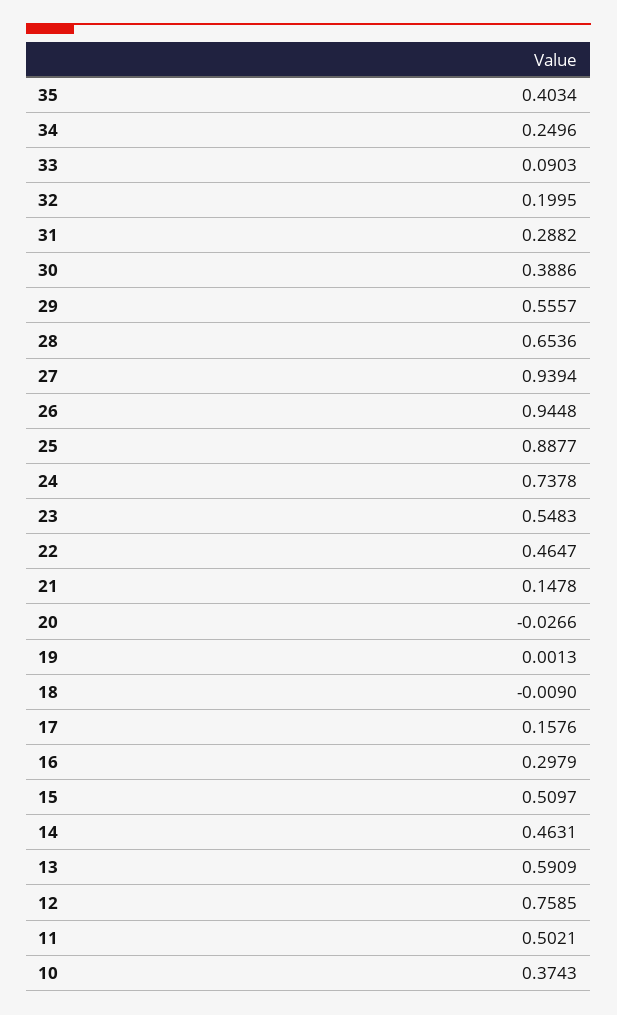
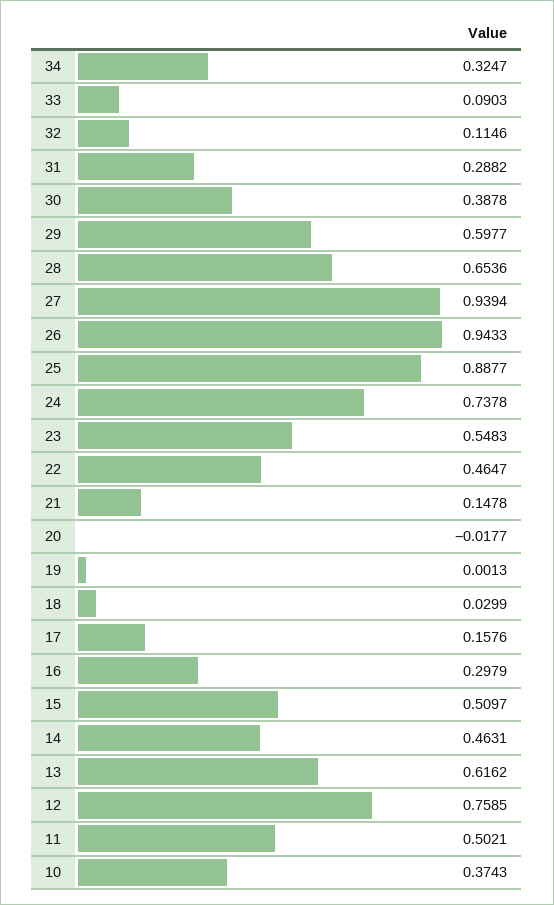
35: 0.4034 -> none
34: 0.2496 -> 0.3247
32: 0.1995 -> 0.1146
30: 0.3886 -> 0.3878
29: 0.5557 -> 0.5977
26: 0.9448 -> 0.9433
20: -0.0266 -> -0.0177
18: -0.009 -> 0.0299
13: 0.5909 -> 0.6162

